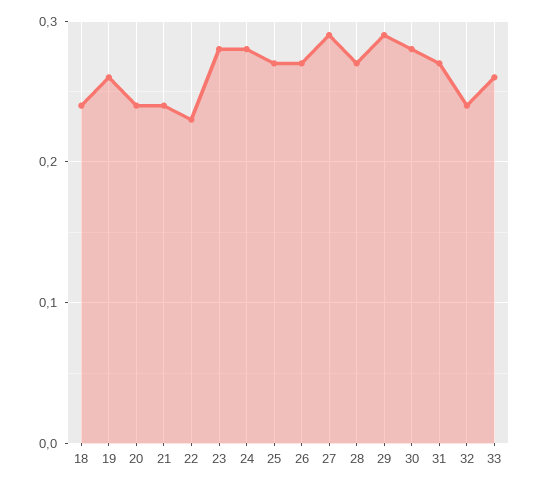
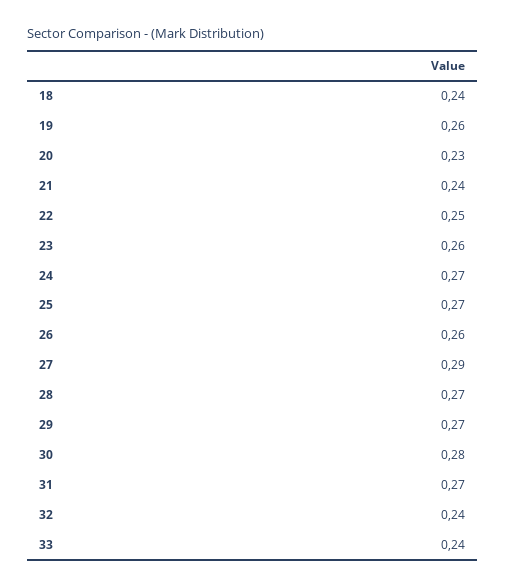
20: 0.24 -> 0.23
22: 0.23 -> 0.25
23: 0.28 -> 0.26
24: 0.28 -> 0.27
26: 0.27 -> 0.26
29: 0.29 -> 0.27
33: 0.26 -> 0.24

